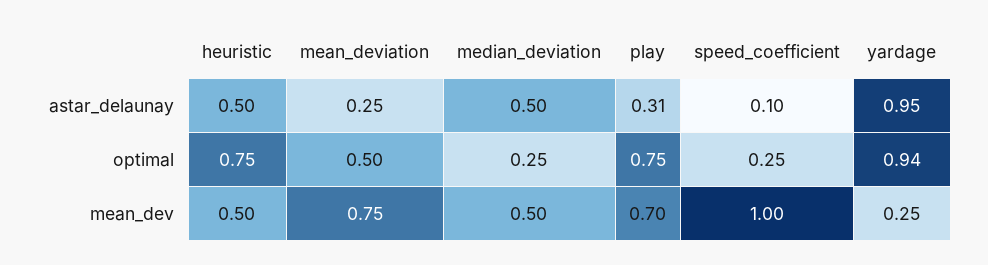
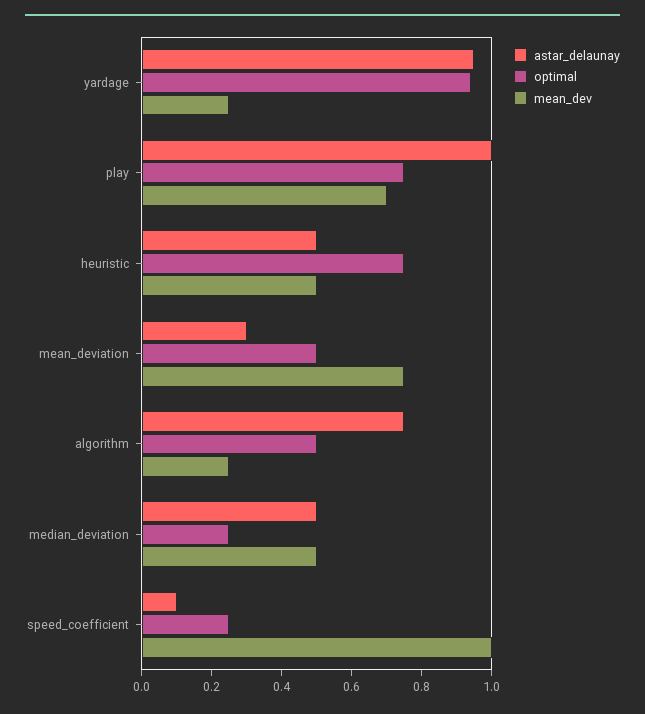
astar_delaunay, mean_deviation: 0.25 -> 0.3
astar_delaunay, play: 0.31 -> 1
astar_delaunay, algorithm: none -> 0.75
optimal, algorithm: none -> 0.5
mean_dev, algorithm: none -> 0.25

